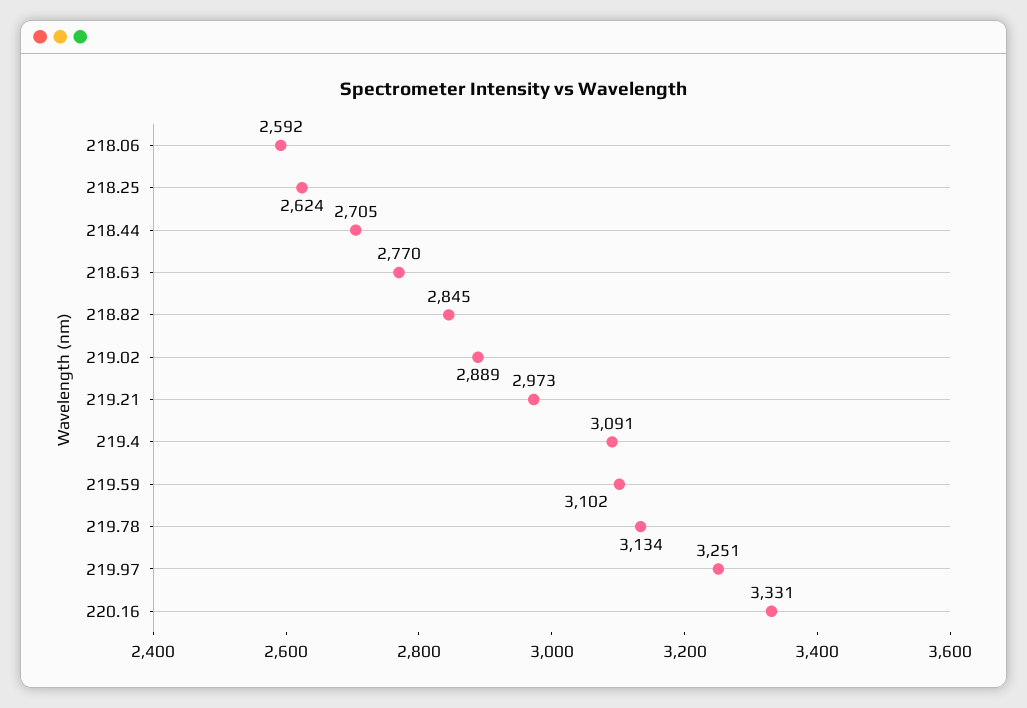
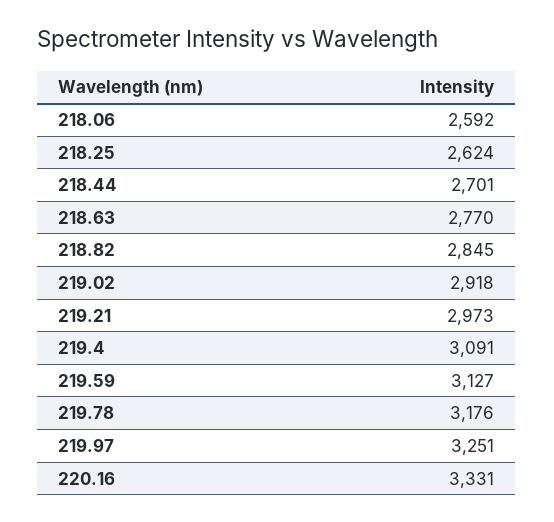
218.44: 2705 -> 2701
219.02: 2889 -> 2918
219.59: 3102 -> 3127
219.78: 3134 -> 3176

